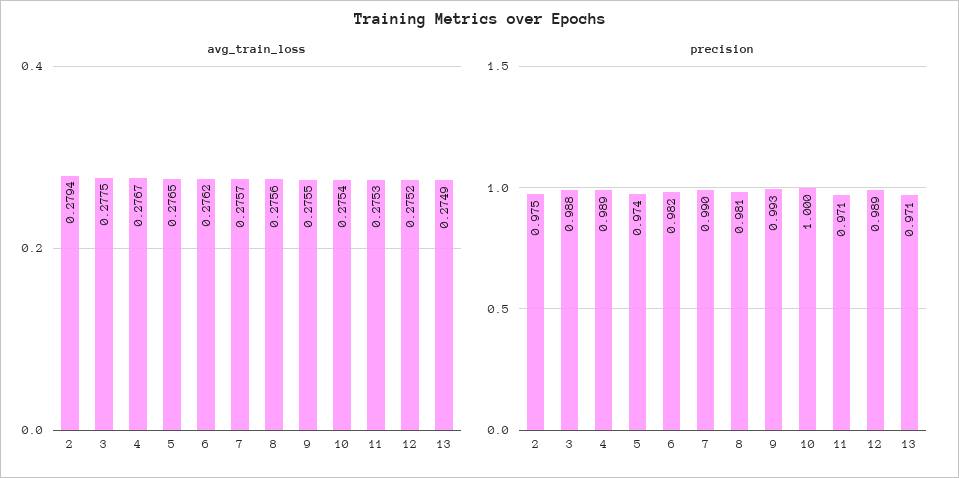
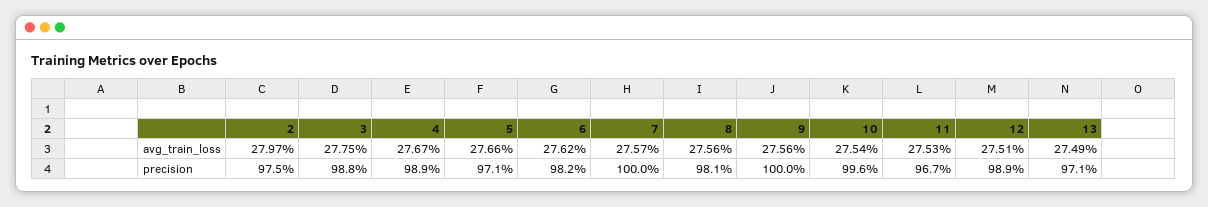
avg_train_loss, 2: 0.2794 -> 0.2797
avg_train_loss, 5: 0.2765 -> 0.2766
avg_train_loss, 9: 0.2755 -> 0.2756
avg_train_loss, 12: 0.2752 -> 0.2751
precision, 5: 0.974 -> 0.971
precision, 7: 0.99 -> 1
precision, 9: 0.993 -> 1
precision, 10: 1 -> 0.996
precision, 11: 0.971 -> 0.967

